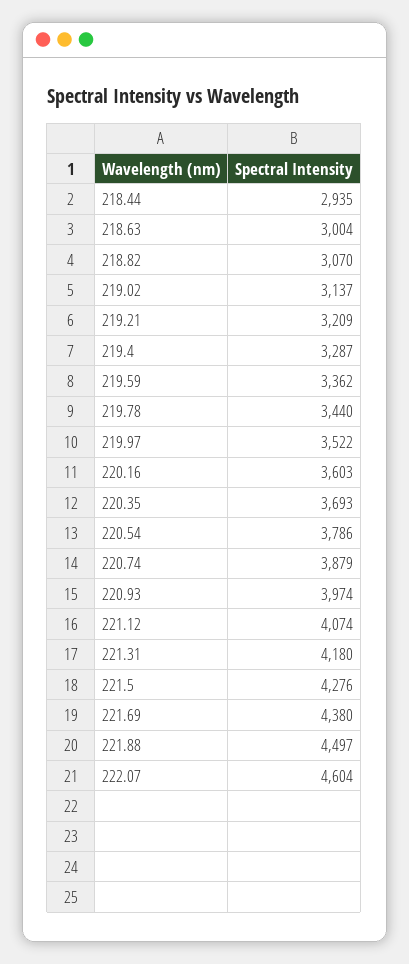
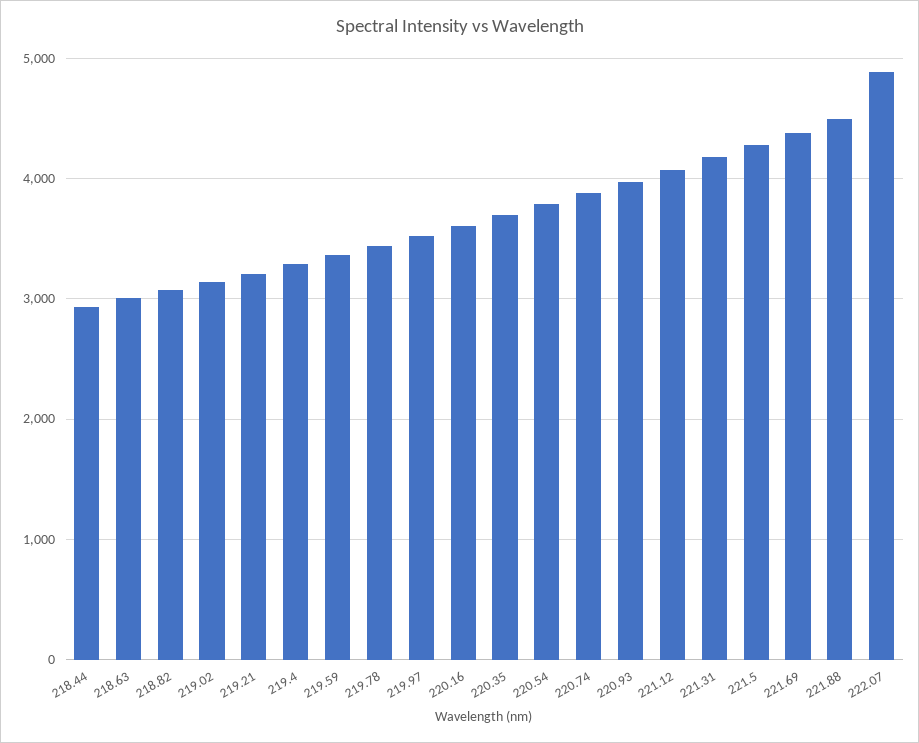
222.07: 4604 -> 4900

